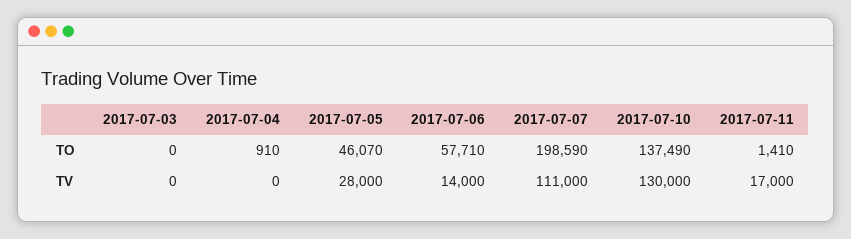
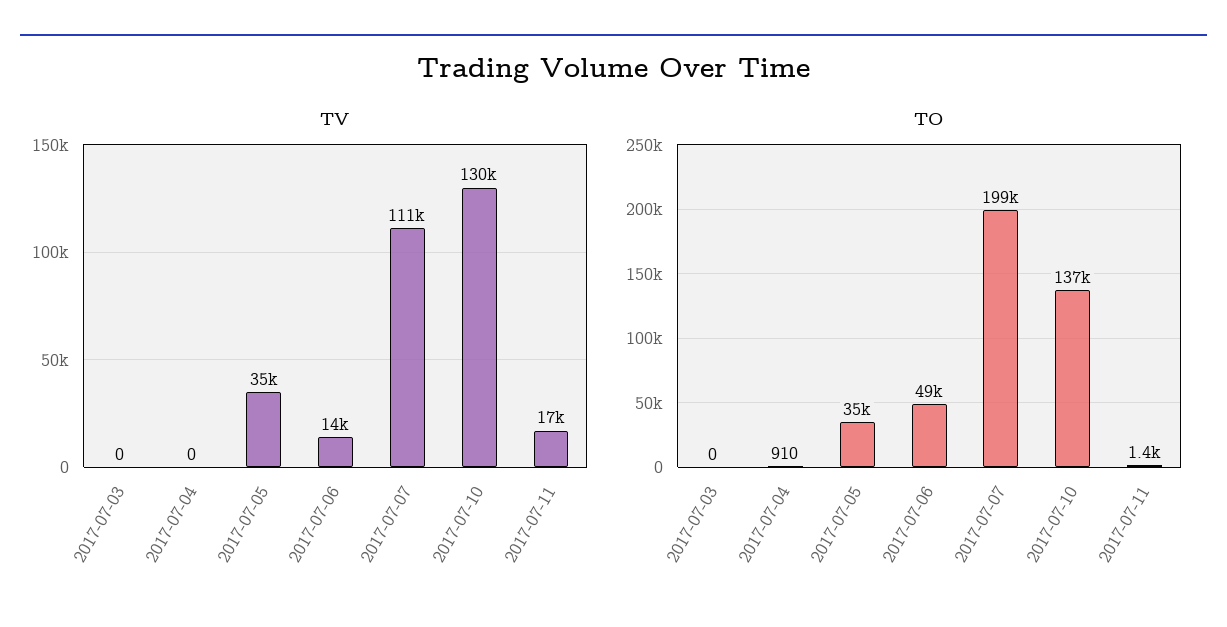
TO, 2017-07-05: 46070 -> 35000
TO, 2017-07-06: 57710 -> 49000
TV, 2017-07-05: 28000 -> 35000

